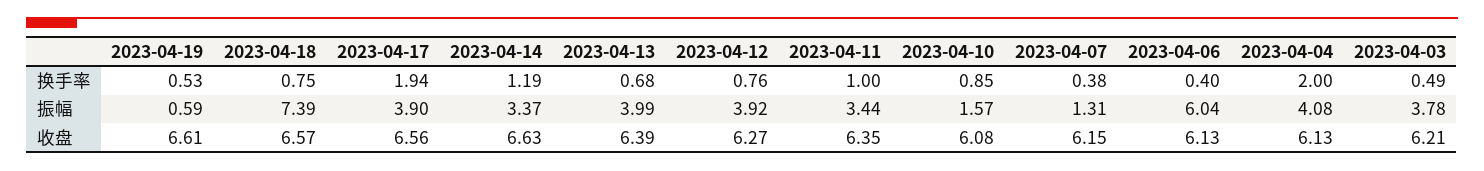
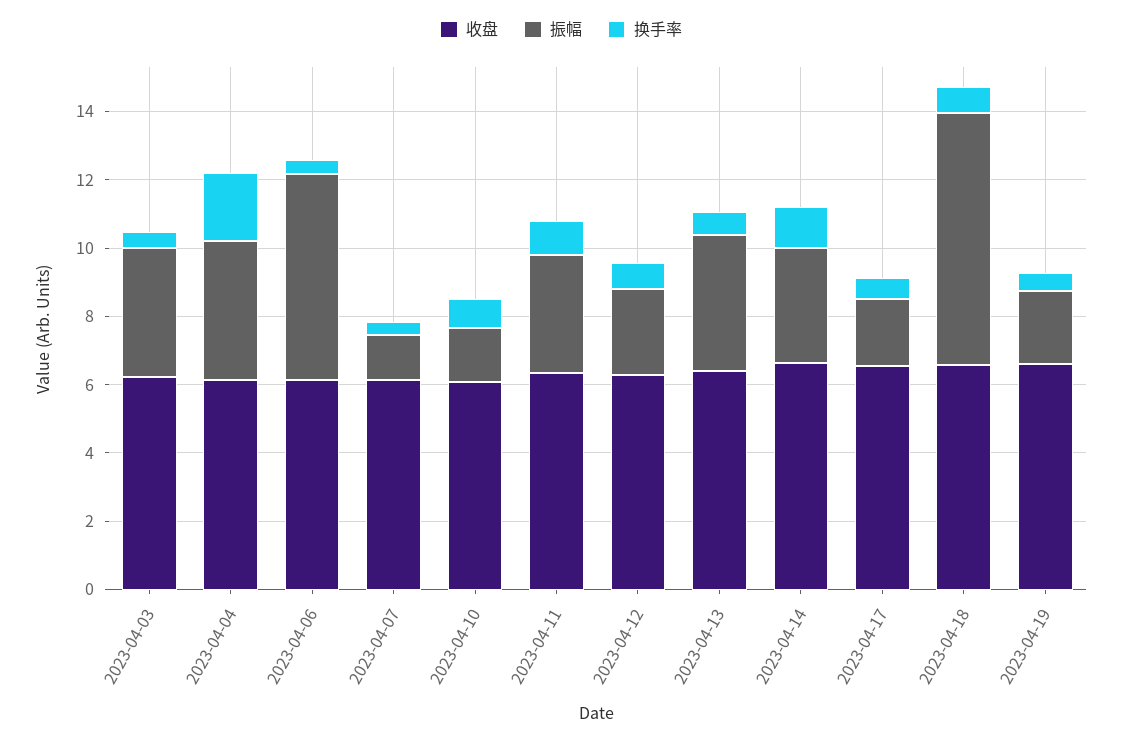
换手率, 2023-04-17: 1.94 -> 0.5
振幅, 2023-04-19: 0.59 -> 2
振幅, 2023-04-17: 3.9 -> 2
振幅, 2023-04-12: 3.92 -> 2.5

